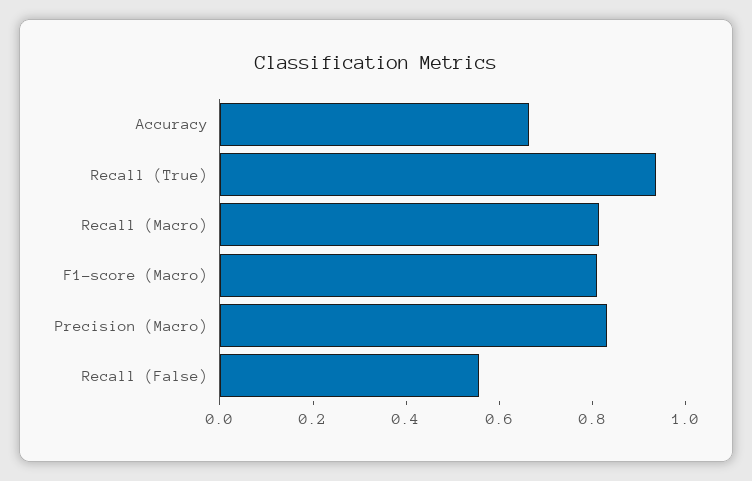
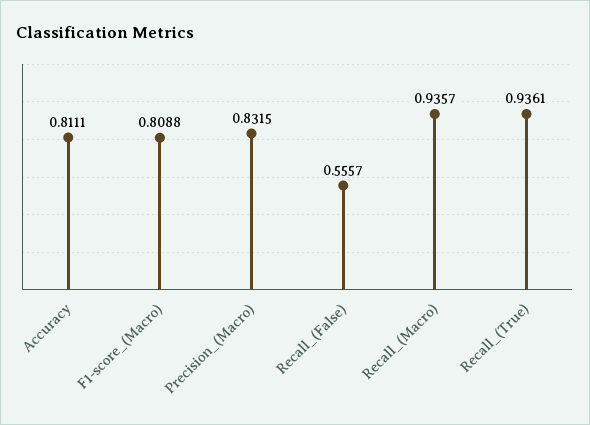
Accuracy: 0.65 -> 0.8111
Recall (Macro): 0.8 -> 0.9357

